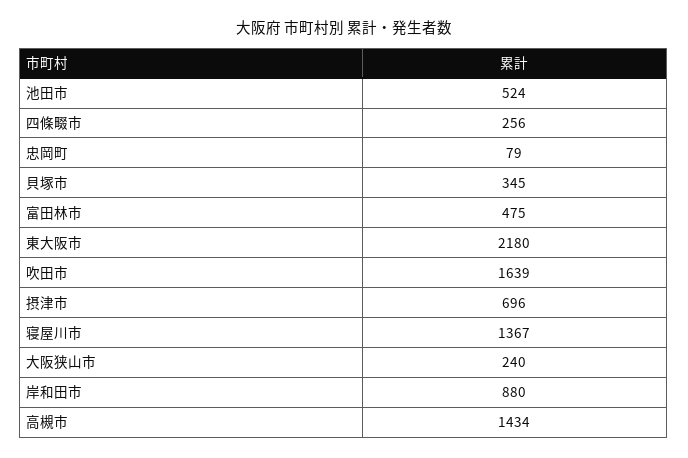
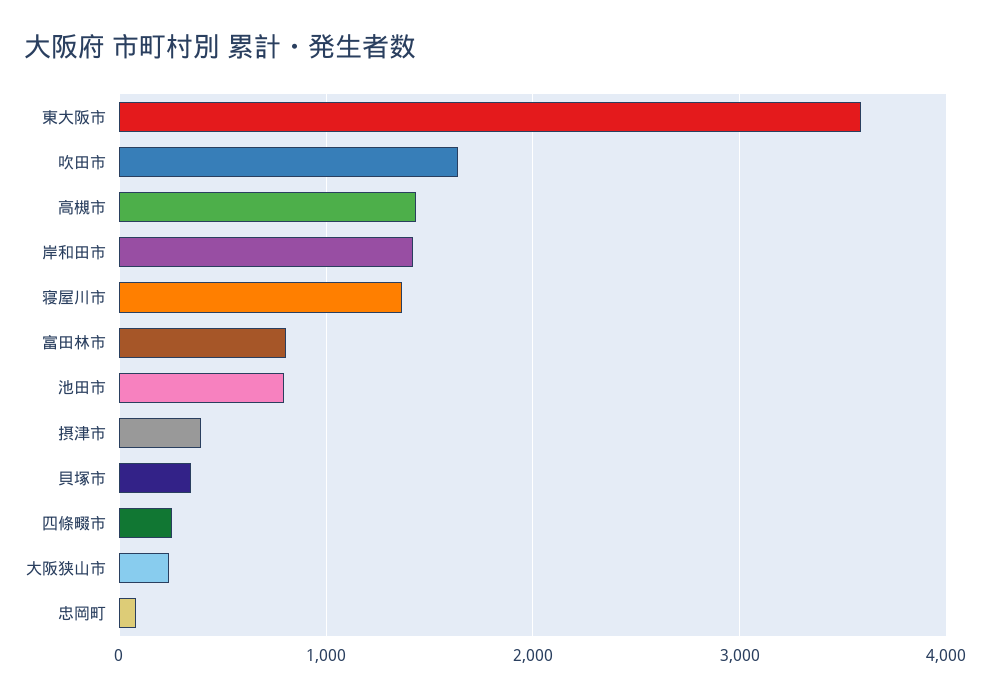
池田市: 524 -> 800
富田林市: 475 -> 800
東大阪市: 2180 -> 3600
摂津市: 696 -> 400
岸和田市: 880 -> 1400

